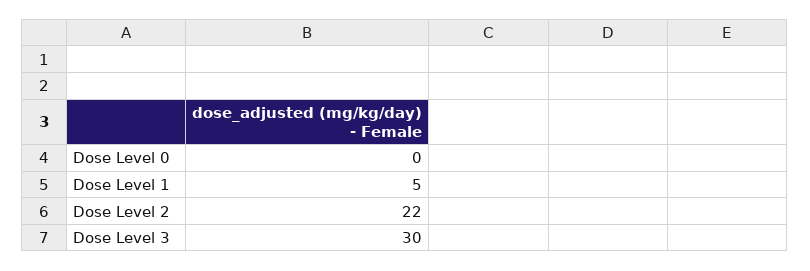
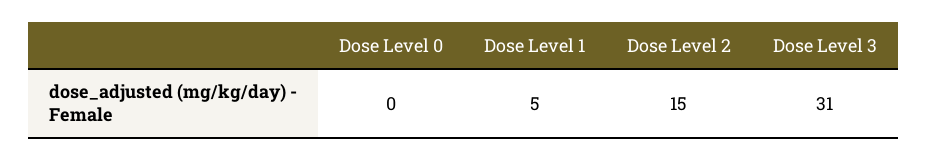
Dose Level 2: 22 -> 15
Dose Level 3: 30 -> 31

